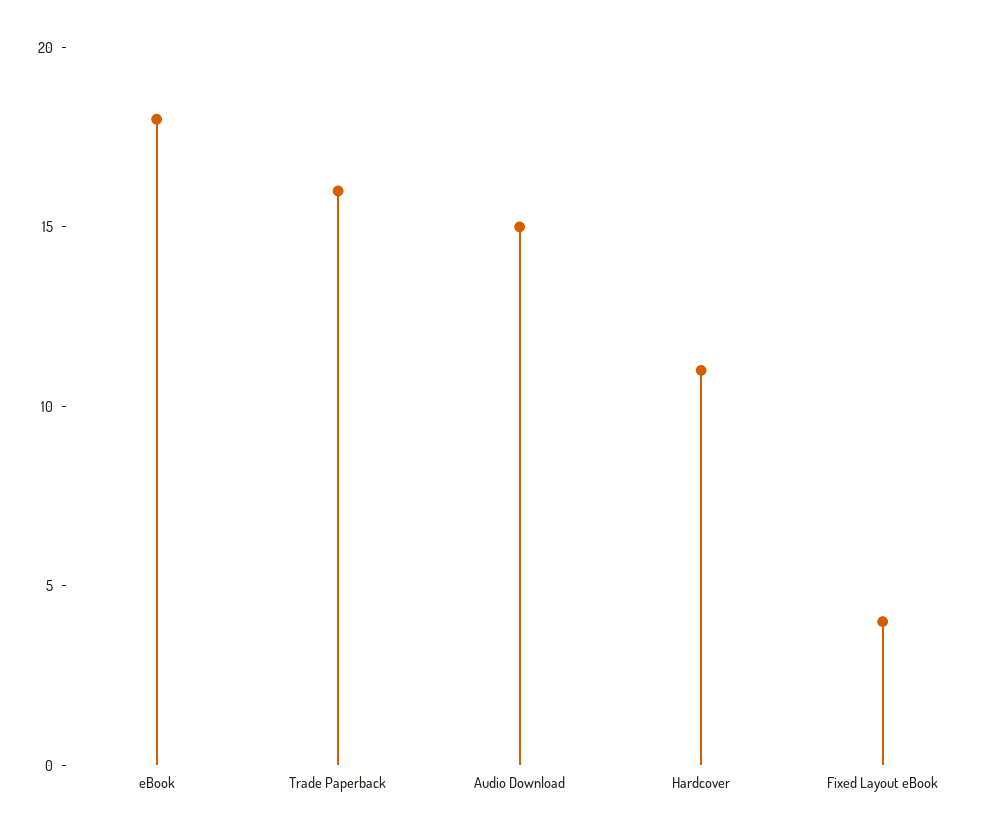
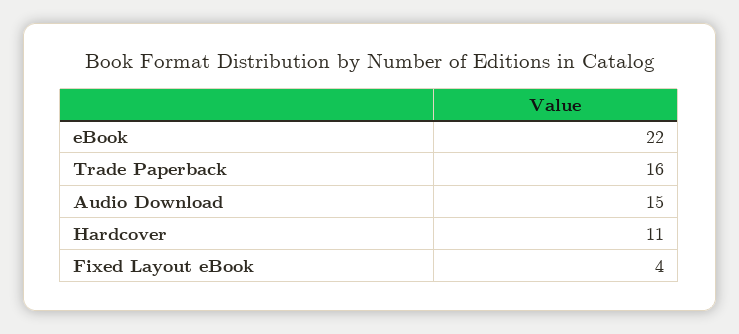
eBook: 18 -> 22

